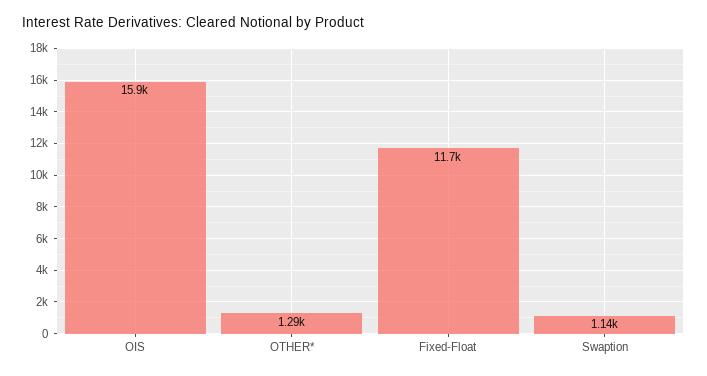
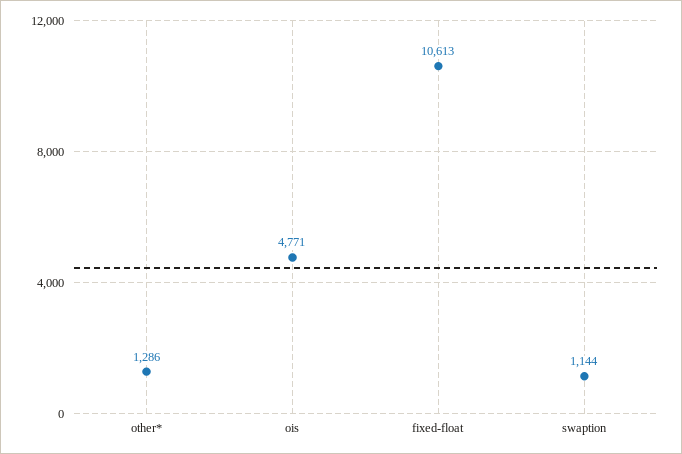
OIS: 15900 -> 4771
Fixed-Float: 11700 -> 10613

